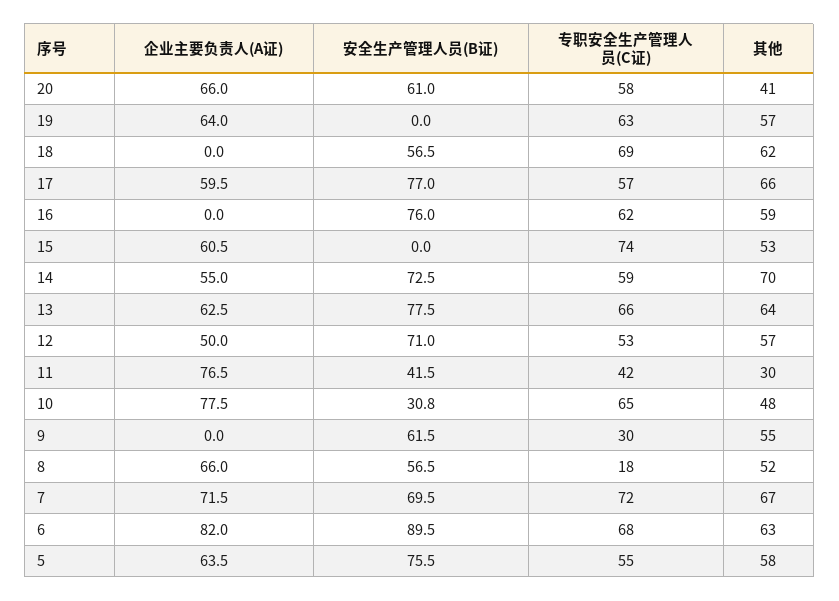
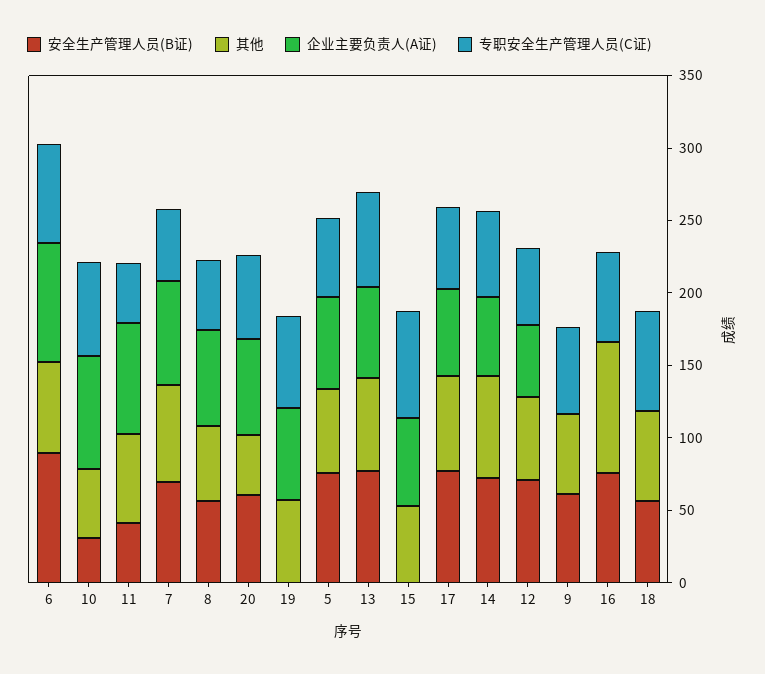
其他, 16: 59 -> 90
其他, 11: 30 -> 60
专职安全生产管理人员(C证), 9: 30 -> 60
专职安全生产管理人员(C证), 8: 18 -> 50
专职安全生产管理人员(C证), 7: 72 -> 50

